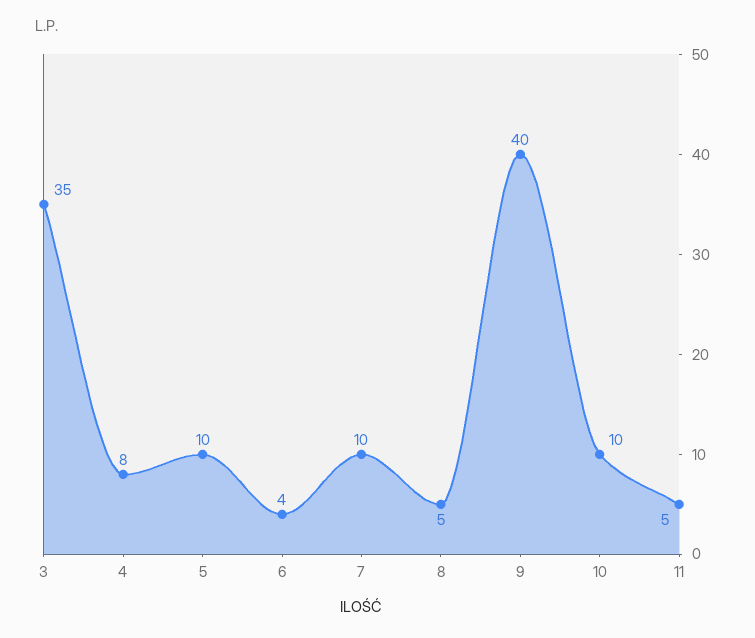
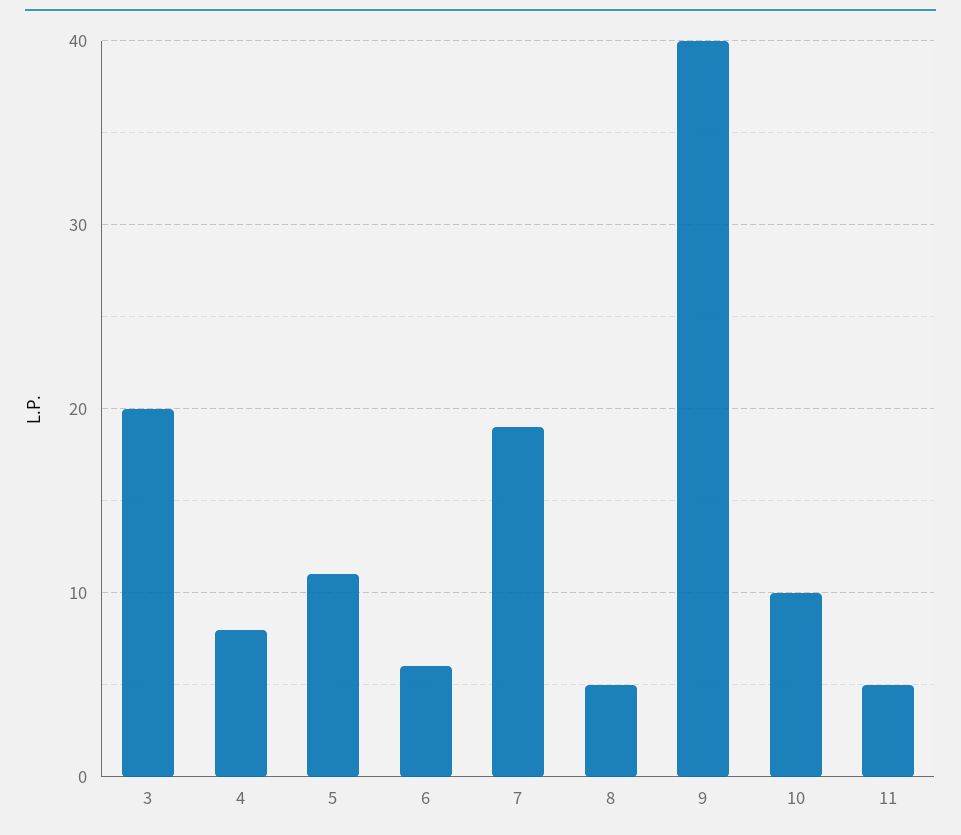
3: 35 -> 20
5: 10 -> 11
6: 4 -> 6
7: 10 -> 19

